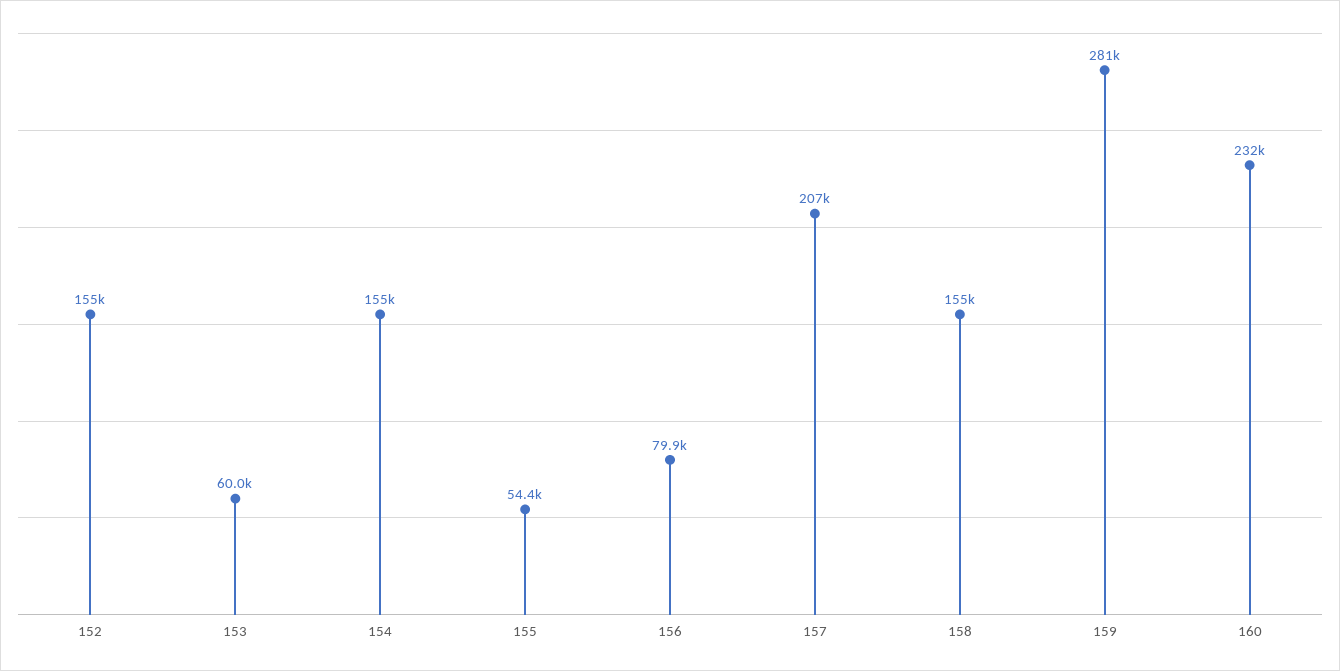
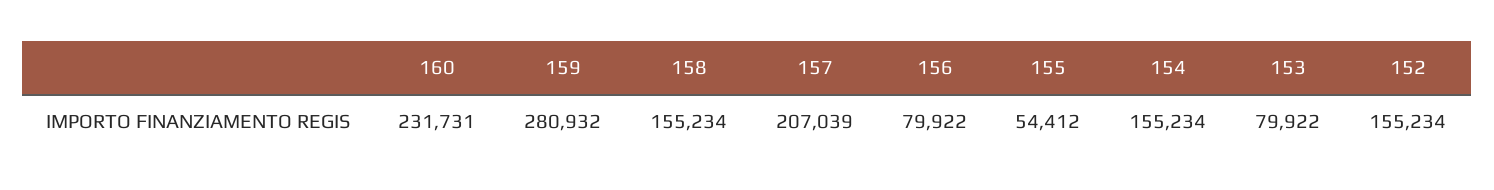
153: 60000 -> 79922

